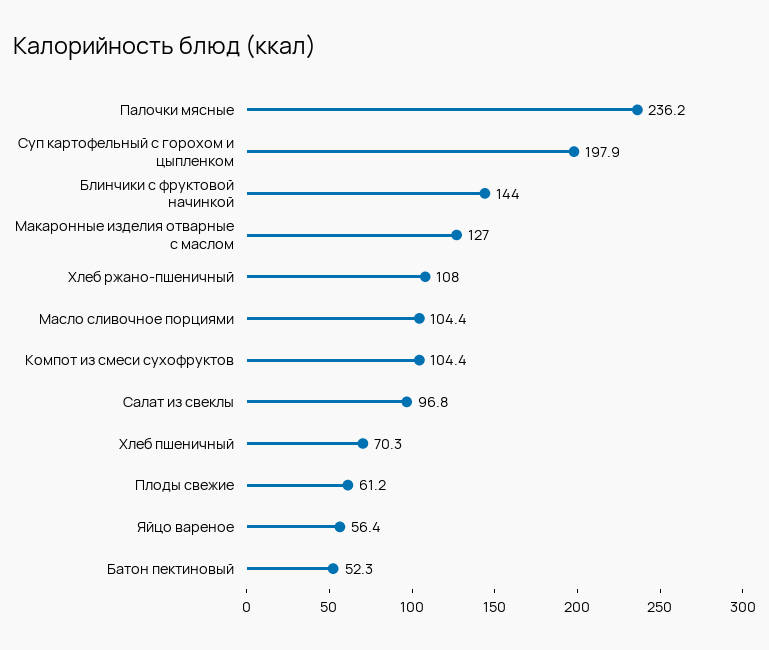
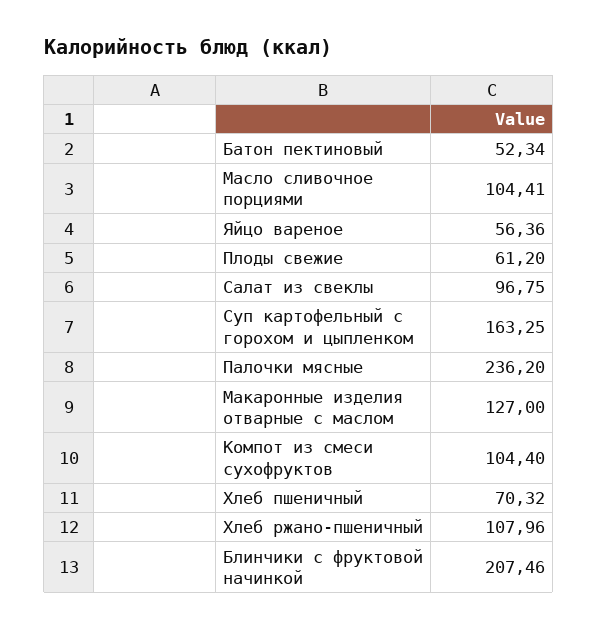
Суп картофельный с горохом и цыпленком: 197.9 -> 163.25
Блинчики с фруктовой начинкой: 144 -> 207.46

